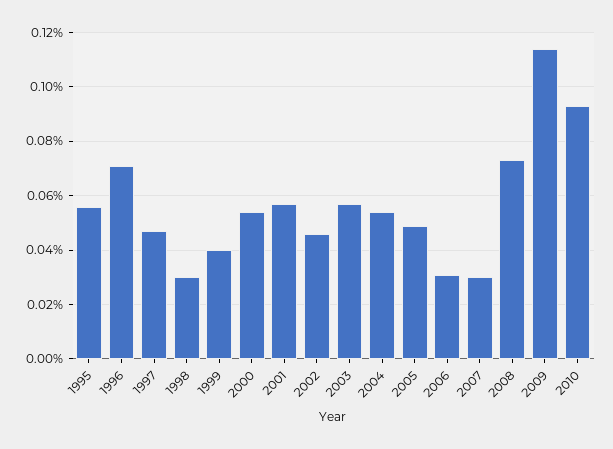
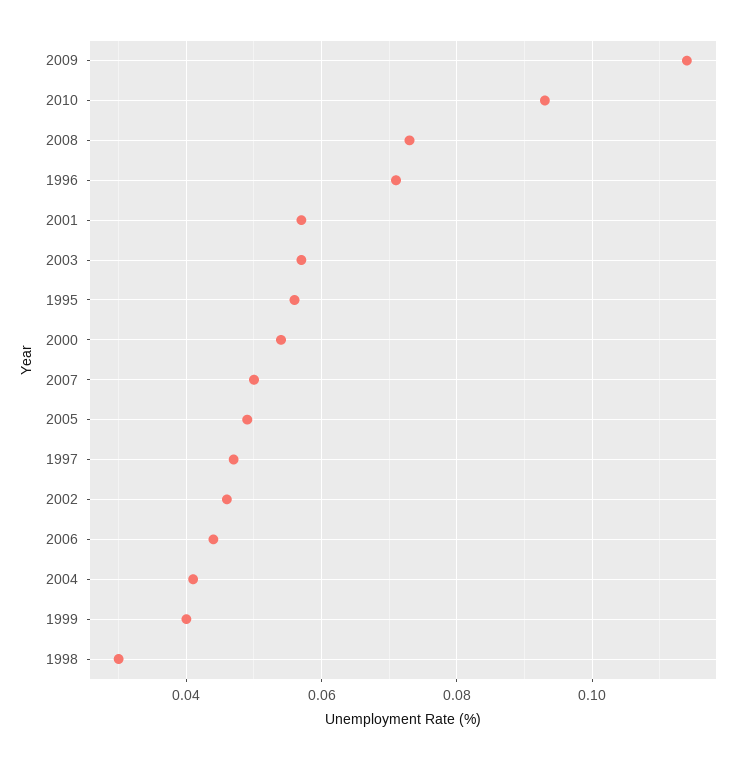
2004: 0.055 -> 0.04
2006: 0.03 -> 0.045
2007: 0.03 -> 0.05

